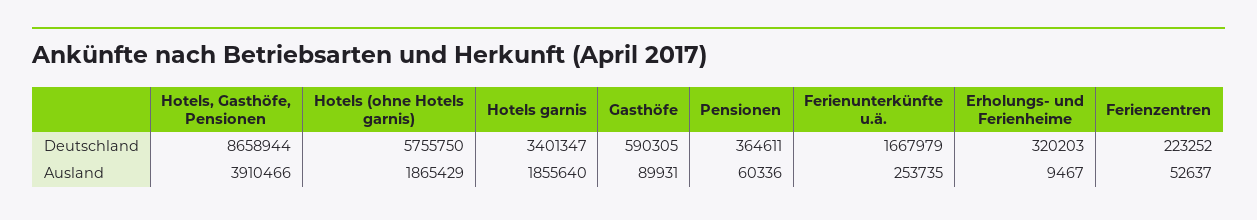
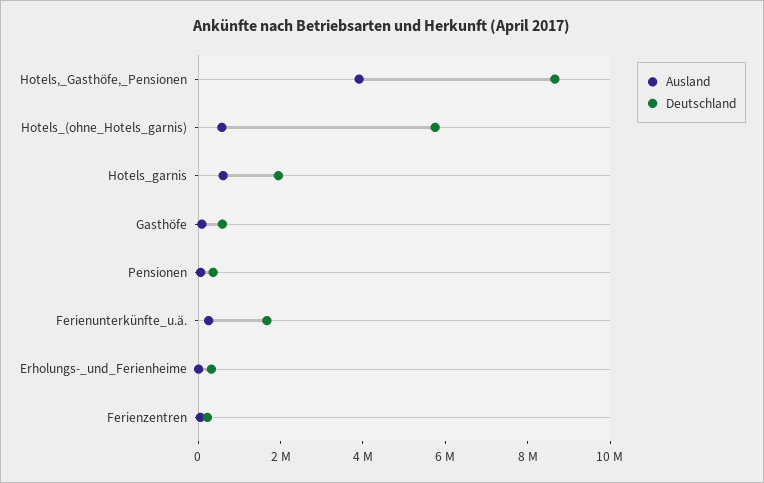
Deutschland, Hotels garnis: 3401347 -> 2000000
Ausland, Hotels (ohne Hotels garnis): 1865429 -> 500000
Ausland, Hotels garnis: 1855640 -> 500000

